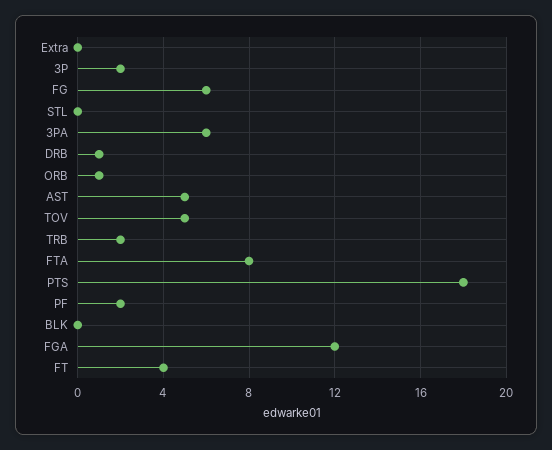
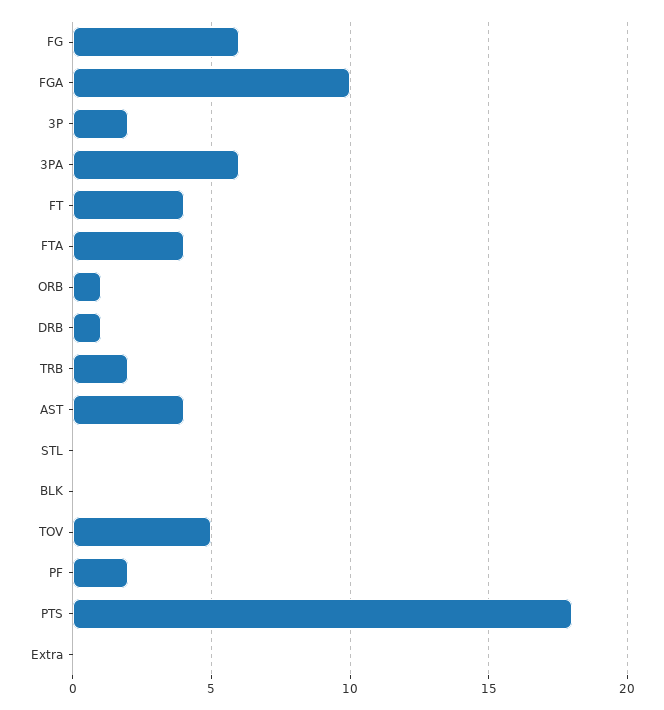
AST: 5 -> 4
FTA: 8 -> 4
FGA: 12 -> 10

